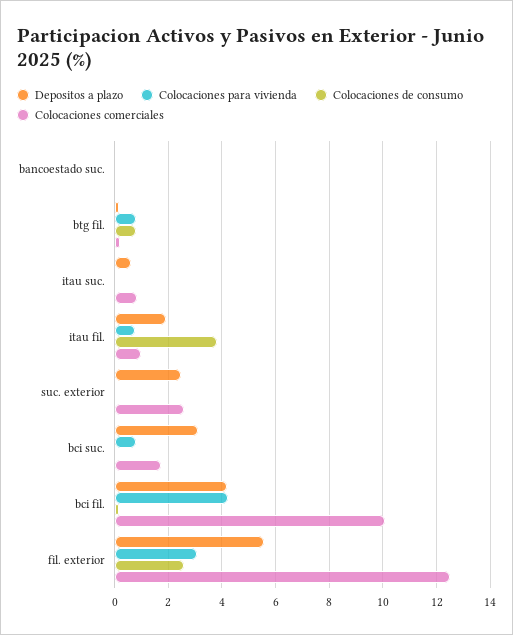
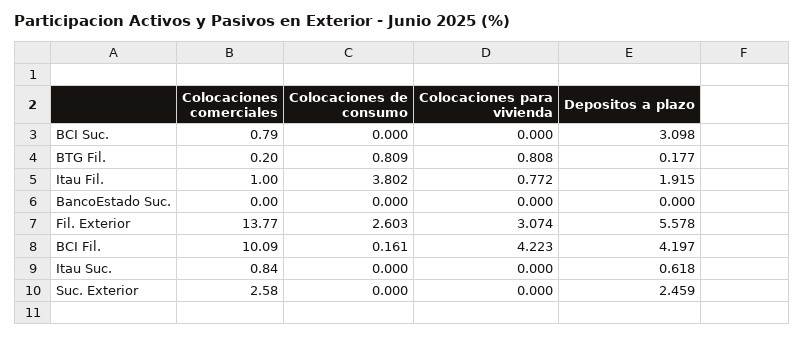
Colocaciones para vivienda, bci suc.: 0.75 -> 0
Colocaciones comerciales, bci suc.: 1.75 -> 0.79
Colocaciones comerciales, fil. exterior: 12.5 -> 13.77

